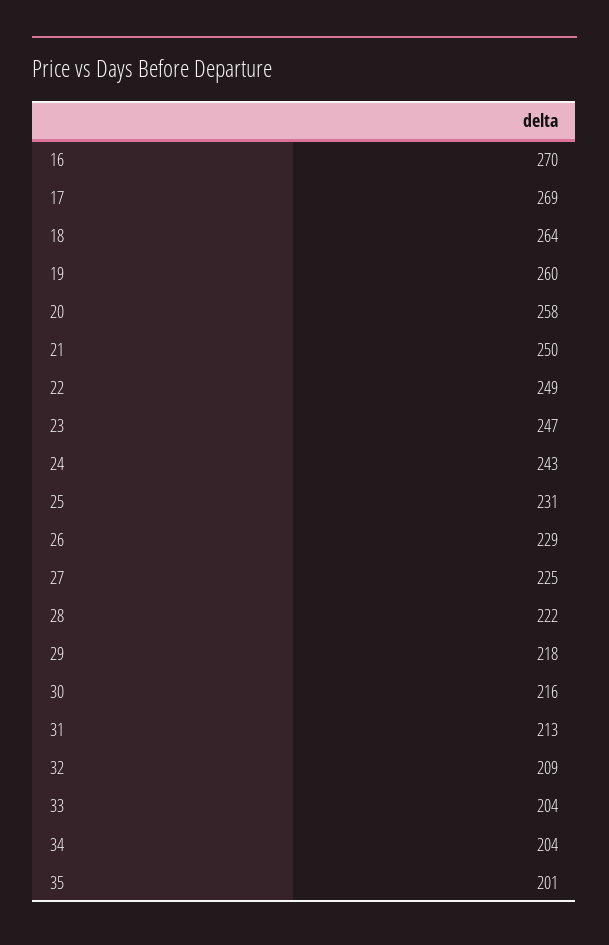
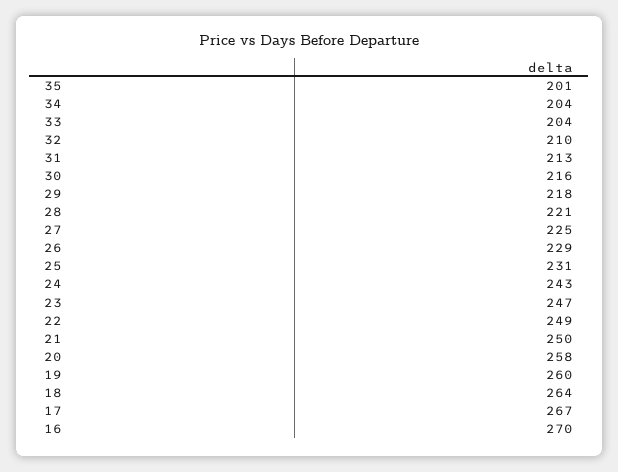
17: 269 -> 267
28: 222 -> 221
32: 209 -> 210

